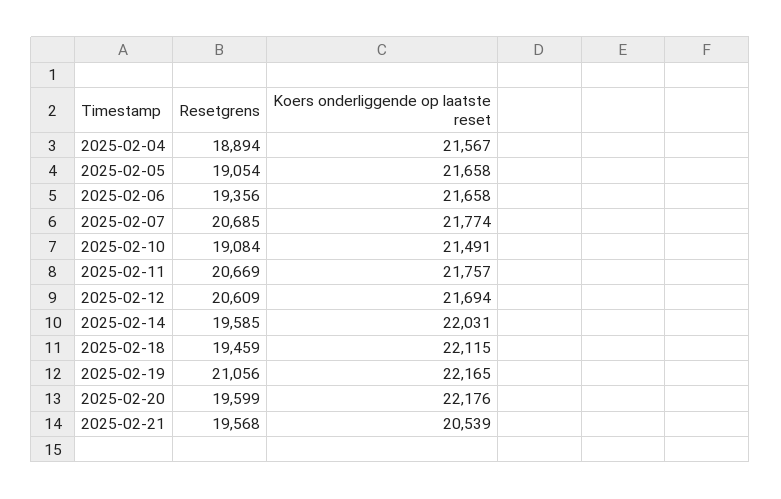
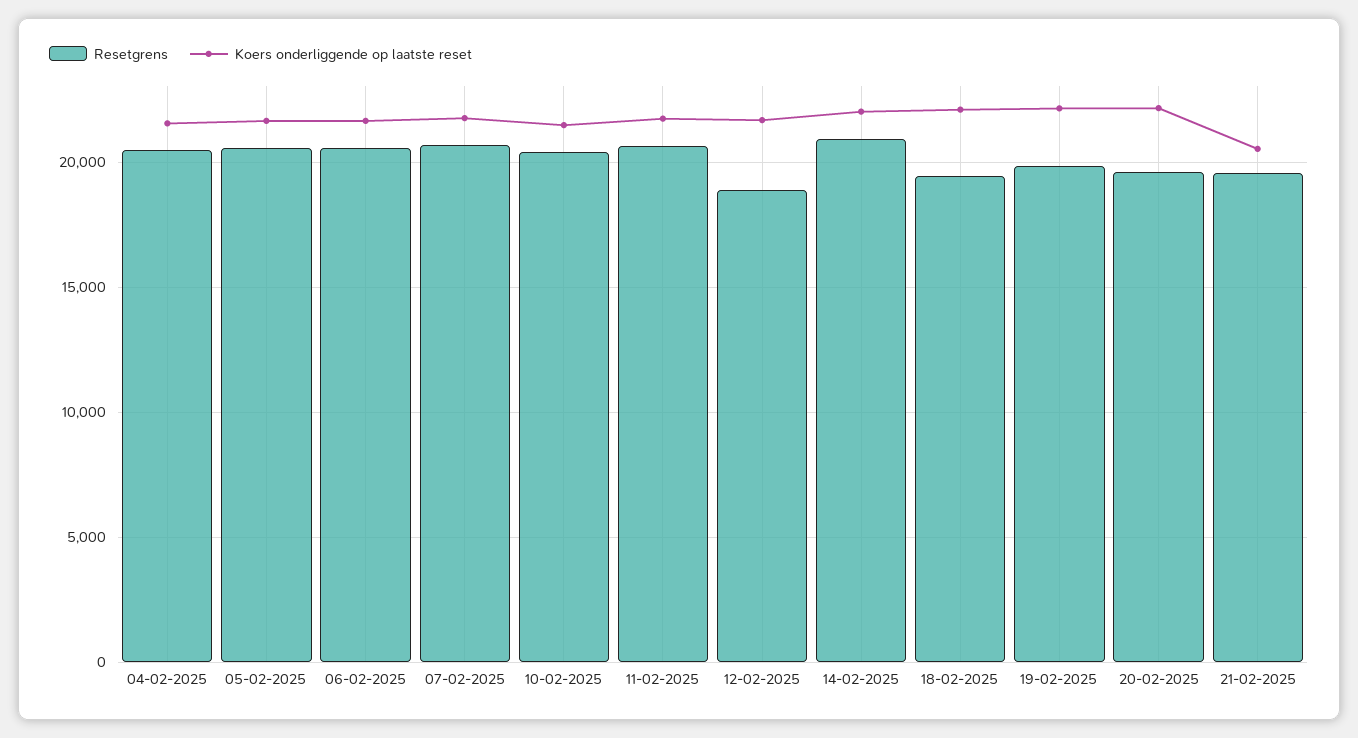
Resetgrens, 2025-02-04: 18894 -> 20500
Resetgrens, 2025-02-05: 19054 -> 20500
Resetgrens, 2025-02-06: 19356 -> 20500
Resetgrens, 2025-02-10: 19084 -> 20500
Resetgrens, 2025-02-12: 20609 -> 19000
Resetgrens, 2025-02-14: 19585 -> 21000
Resetgrens, 2025-02-19: 21056 -> 20000

